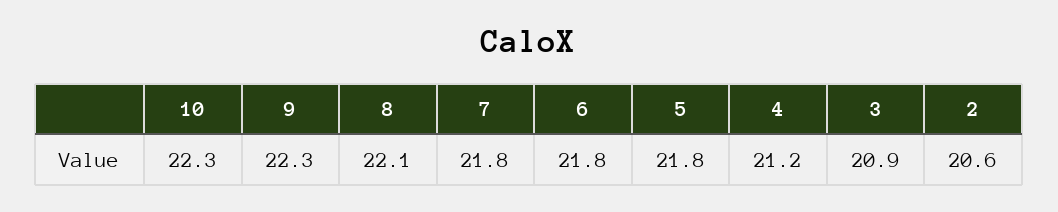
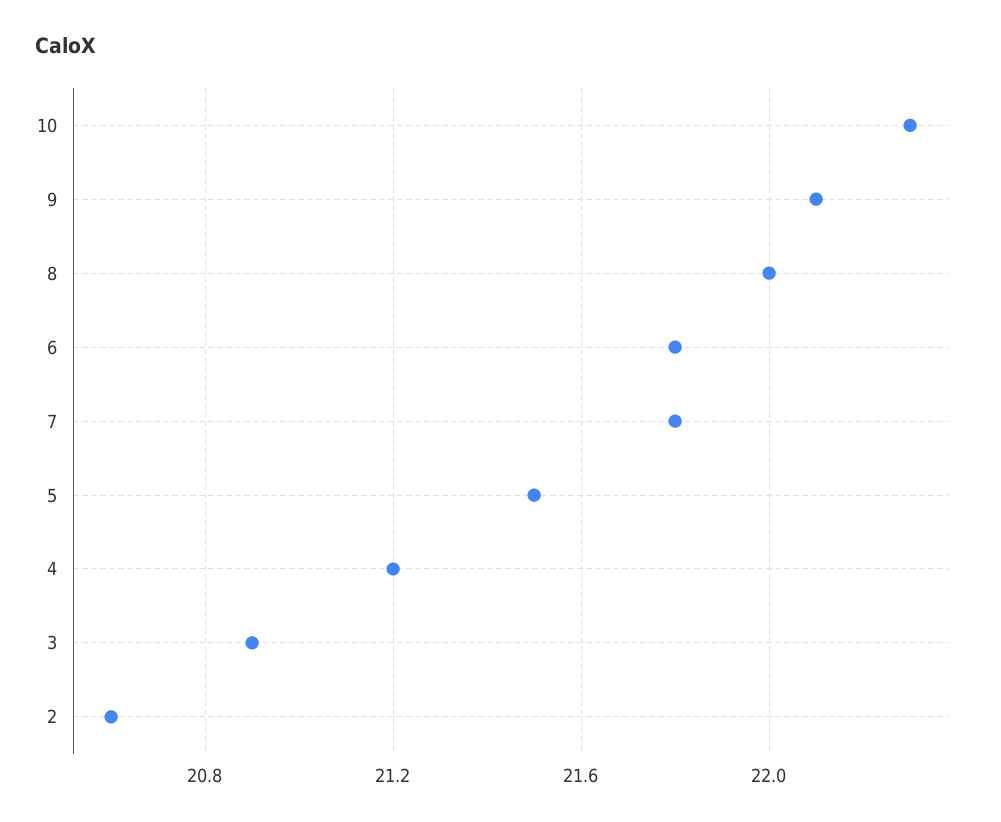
9: 22.3 -> 22.1
8: 22.1 -> 22
5: 21.8 -> 21.5

